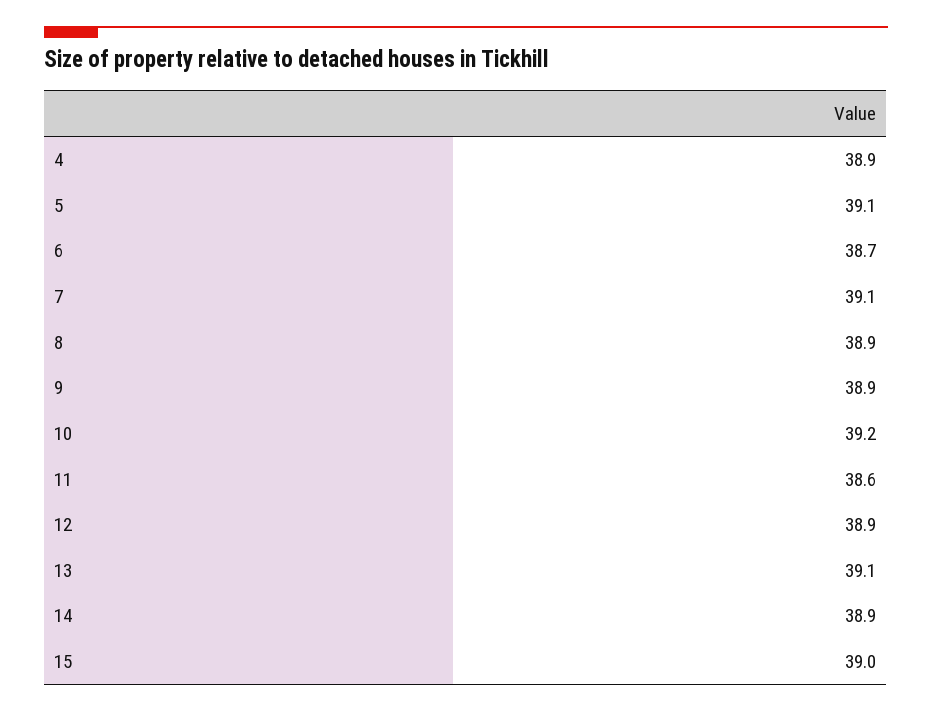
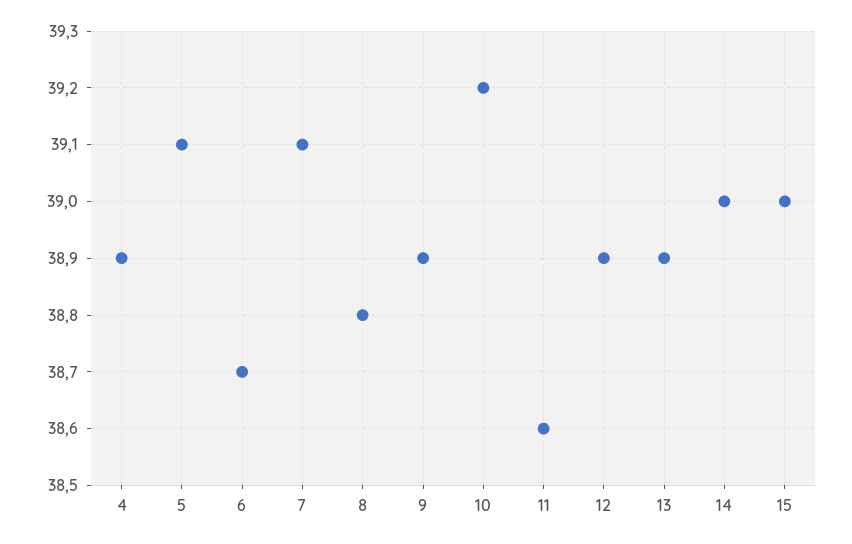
8: 38.9 -> 38.8
13: 39.1 -> 38.9
14: 38.9 -> 39

